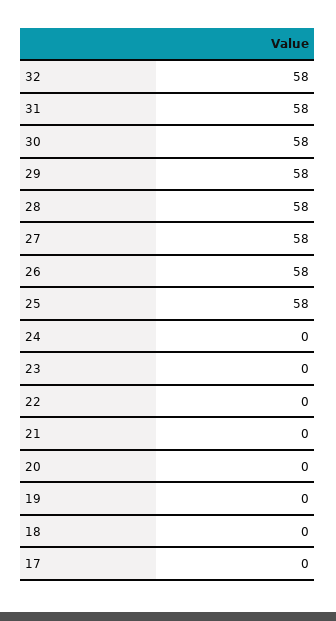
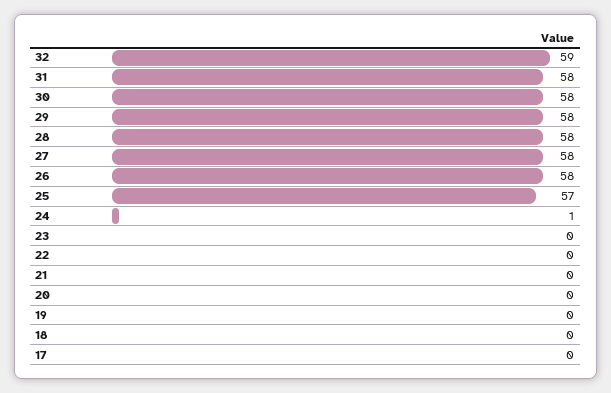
32: 58 -> 59
25: 58 -> 57
24: 0 -> 1

